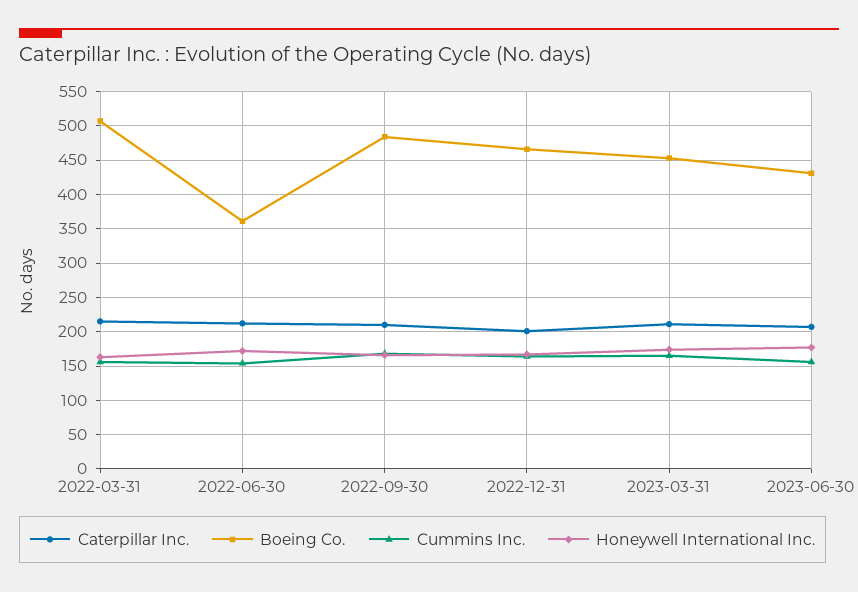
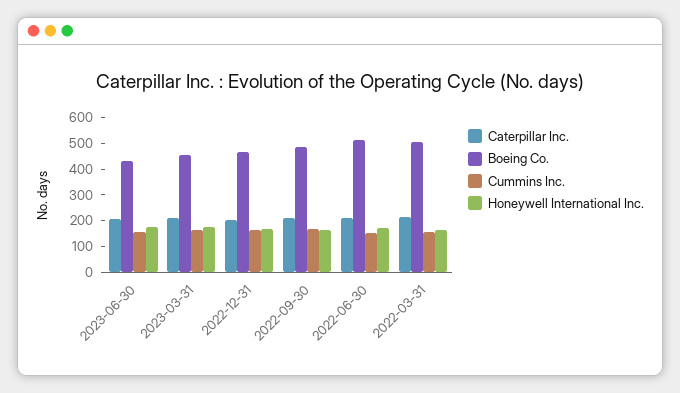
Boeing Co., 2022-06-30: 360 -> 500

